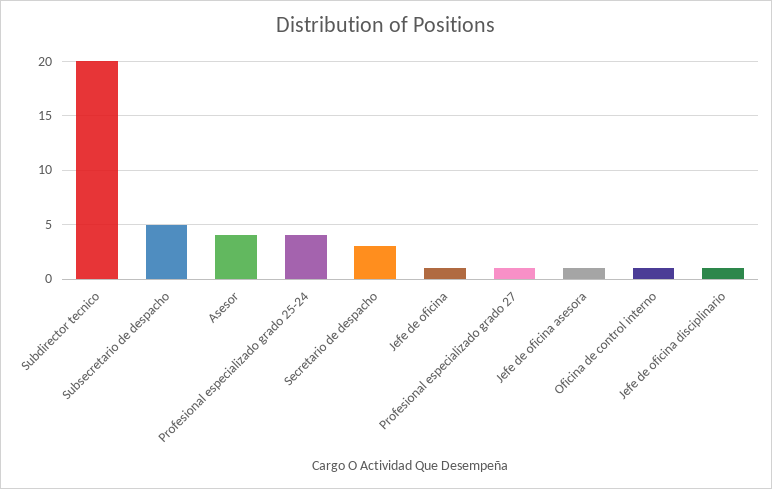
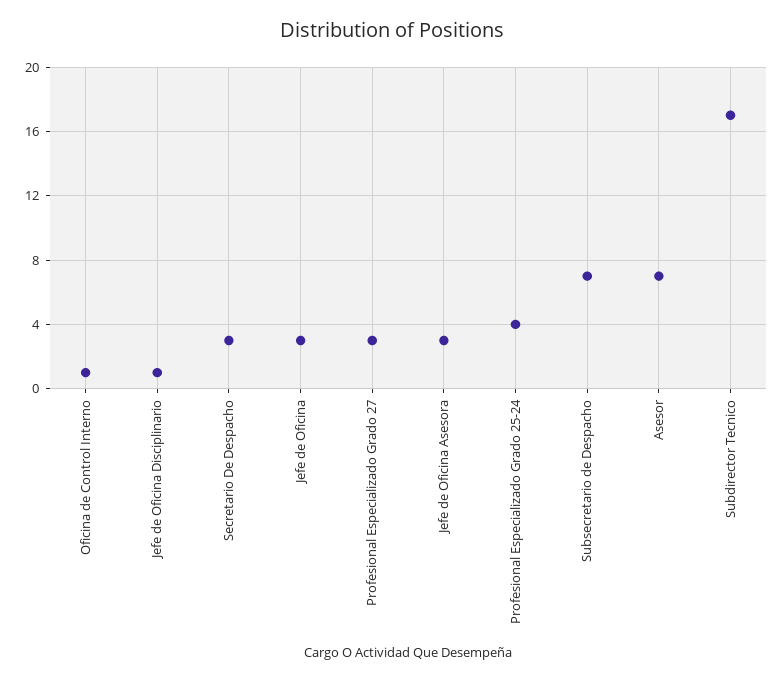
Subdirector tecnico: 20 -> 17
Subsecretario de despacho: 5 -> 7
Asesor: 4 -> 7
Jefe de oficina: 1 -> 3
Profesional especializado grado 27: 1 -> 3
Jefe de oficina asesora: 1 -> 3

